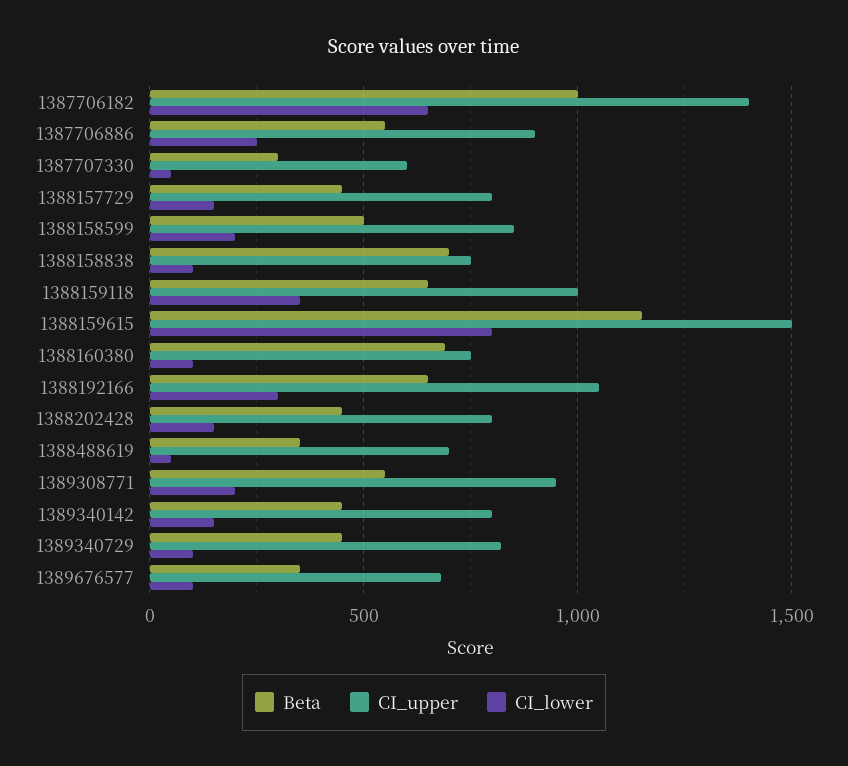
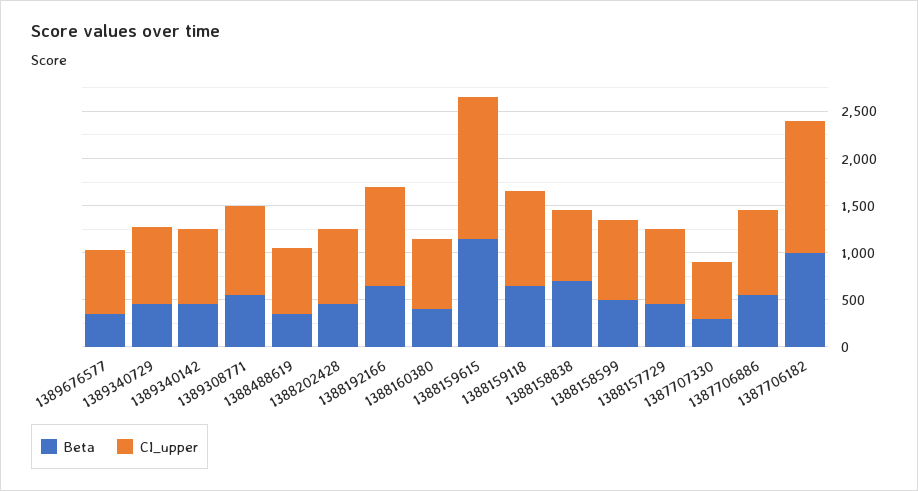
CI_lower, 1387706182: 650 -> none
CI_lower, 1387706886: 250 -> none
CI_lower, 1387707330: 50 -> none
CI_lower, 1388157729: 150 -> none
CI_lower, 1388158599: 200 -> none
CI_lower, 1388158838: 100 -> none
CI_lower, 1388159118: 350 -> none
CI_lower, 1388159615: 800 -> none
Beta, 1388160380: 700 -> 400
CI_lower, 1388160380: 100 -> none
CI_lower, 1388192166: 300 -> none
CI_lower, 1388202428: 150 -> none
CI_lower, 1388488619: 50 -> none
CI_lower, 1389308771: 200 -> none
CI_lower, 1389340142: 150 -> none
CI_lower, 1389340729: 100 -> none
CI_lower, 1389676577: 100 -> none

